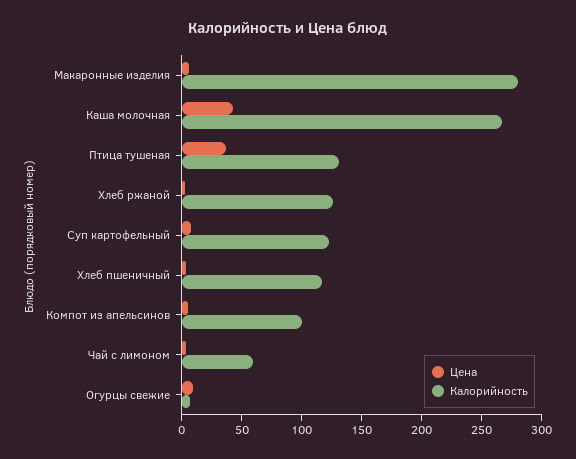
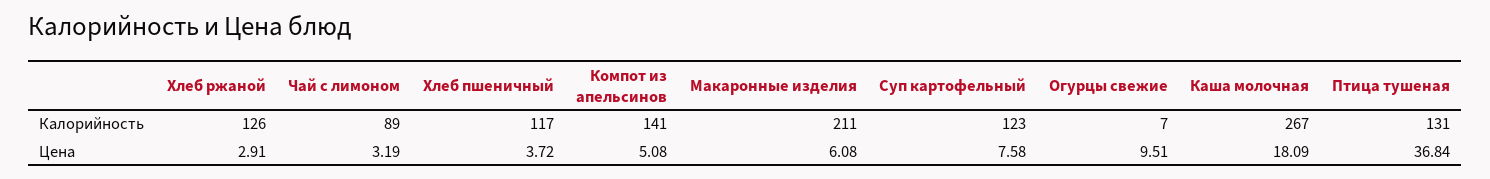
Калорийность, Макаронные изделия: 280 -> 211
Цена, Каша молочная: 40 -> 18.09
Калорийность, Компот из апельсинов: 100 -> 141
Калорийность, Чай с лимоном: 60 -> 89

